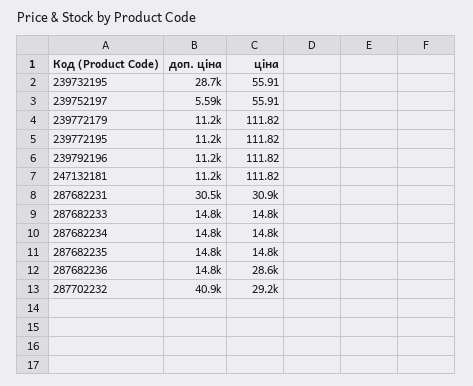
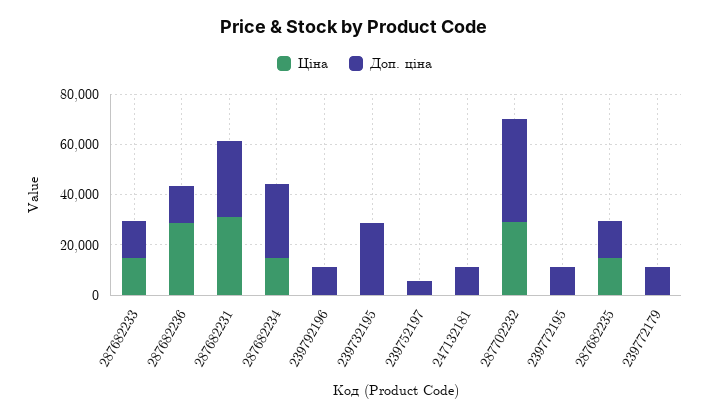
доп. ціна, 287682234: 14800 -> 30000

